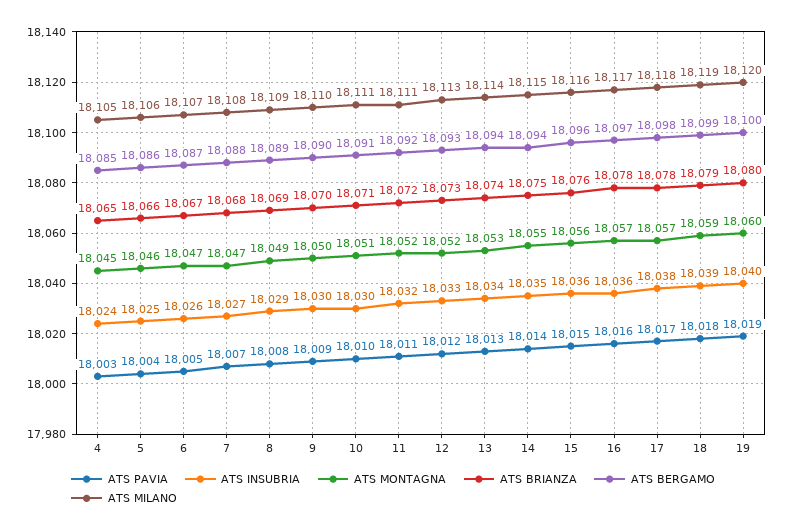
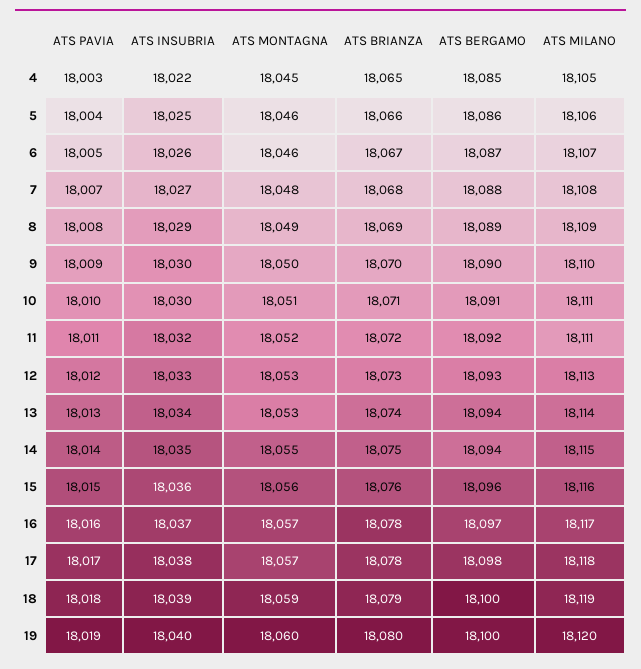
ATS INSUBRIA, 4: 18024 -> 18022
ATS MONTAGNA, 6: 18047 -> 18046
ATS MONTAGNA, 7: 18047 -> 18048
ATS MONTAGNA, 12: 18052 -> 18053
ATS INSUBRIA, 16: 18036 -> 18037
ATS BERGAMO, 18: 18099 -> 18100

